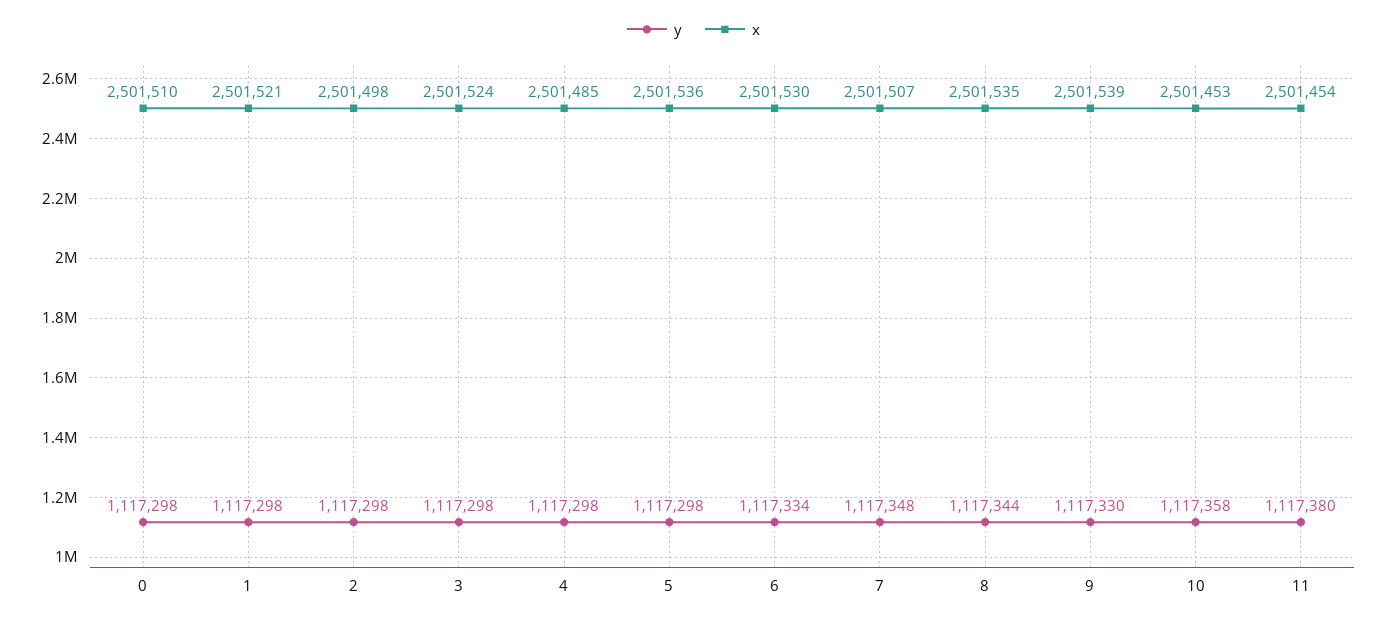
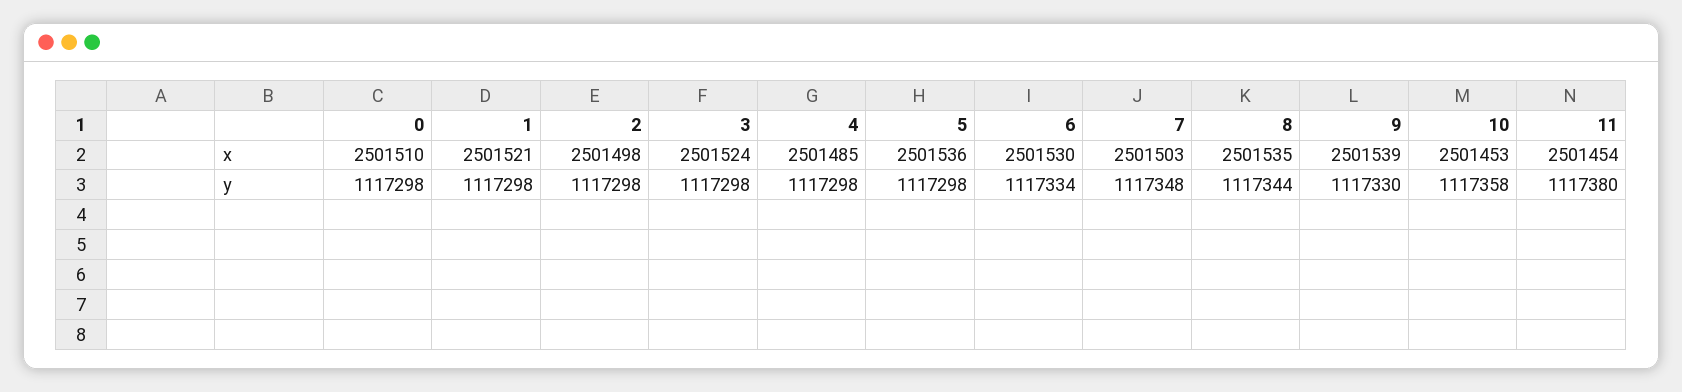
x, 7: 2501507 -> 2501503

